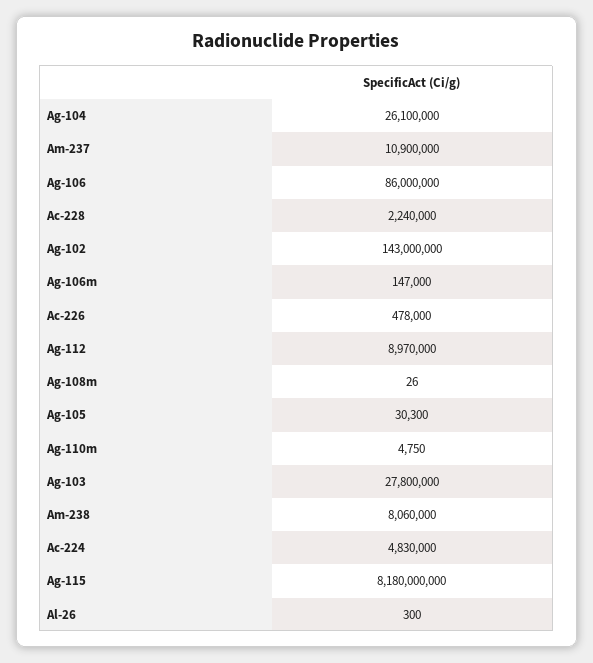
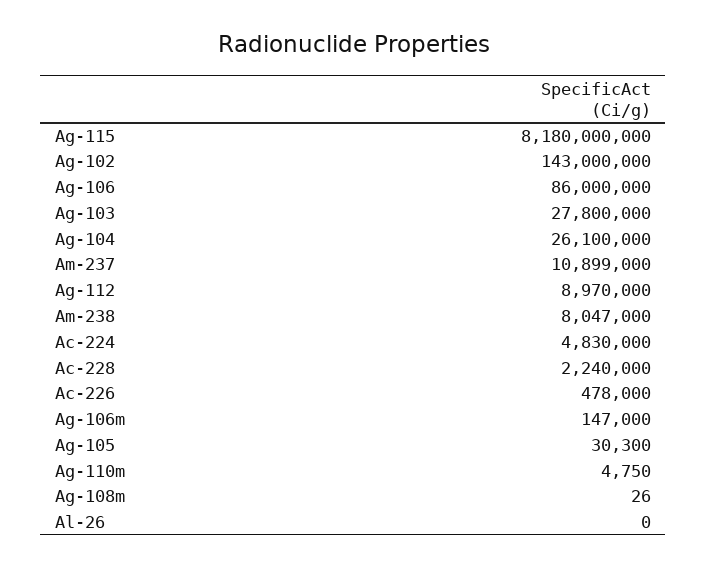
Am-237: 10900000 -> 10899000
Am-238: 8060000 -> 8047000
Al-26: 300 -> 0

